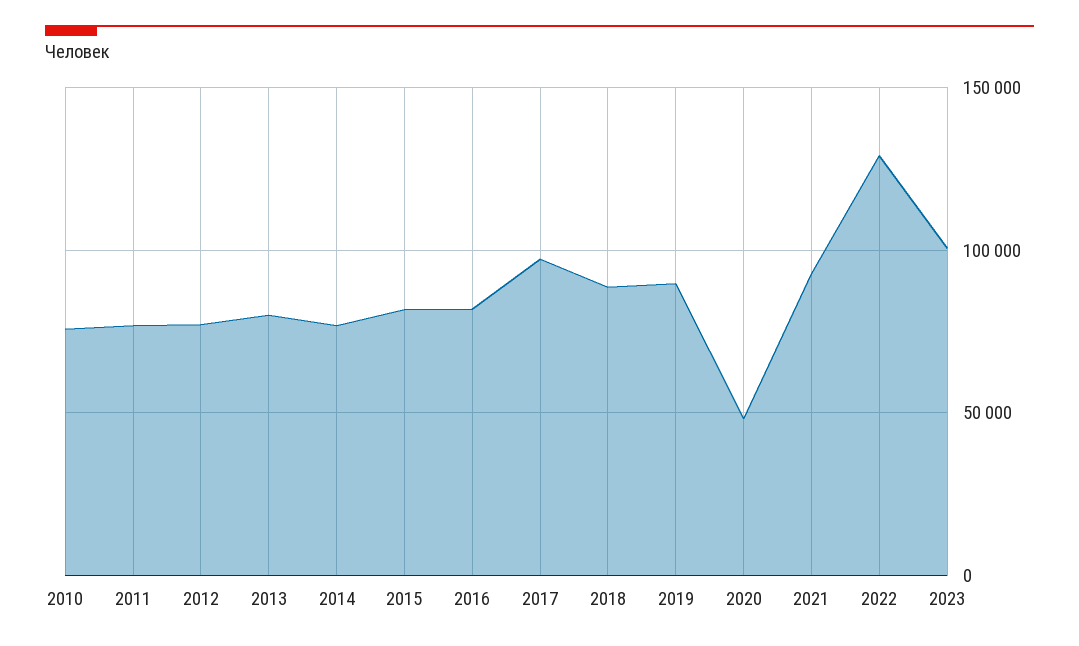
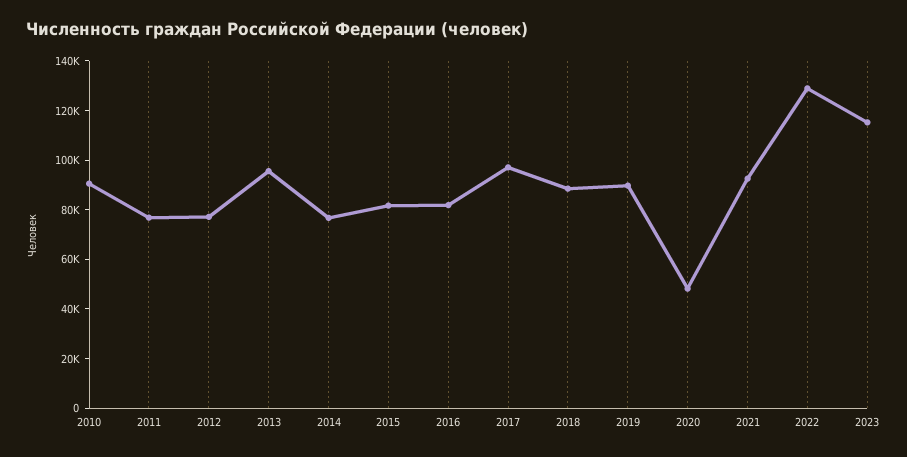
2010: 75000 -> 90000
2013: 80000 -> 95000
2023: 100000 -> 115000

